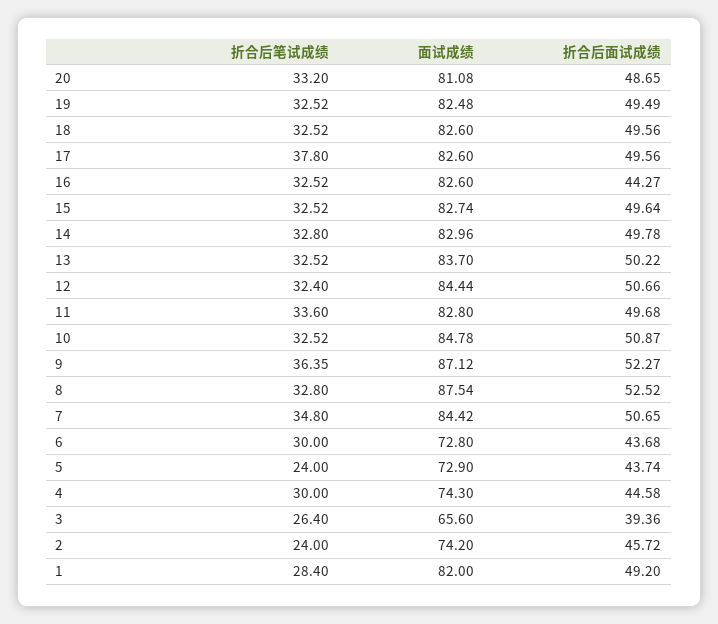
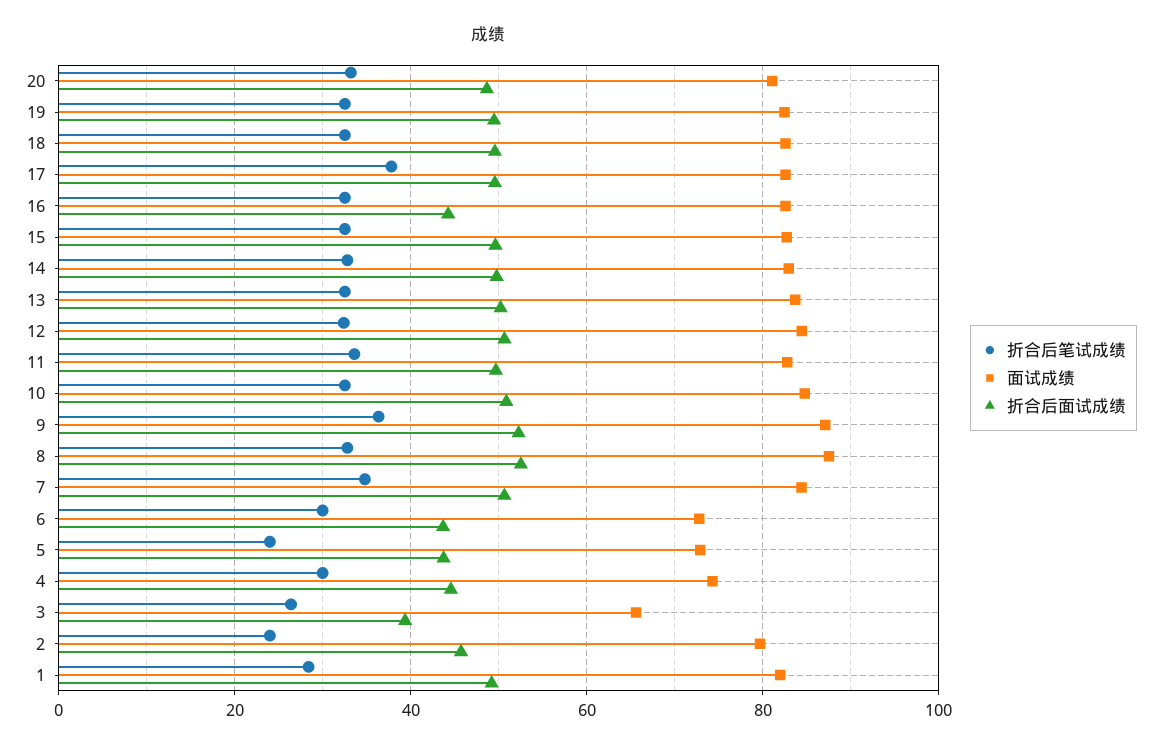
面试成绩, 2: 74.2 -> 80

